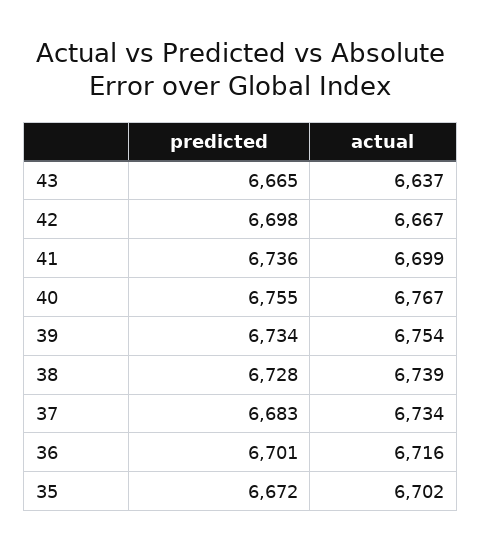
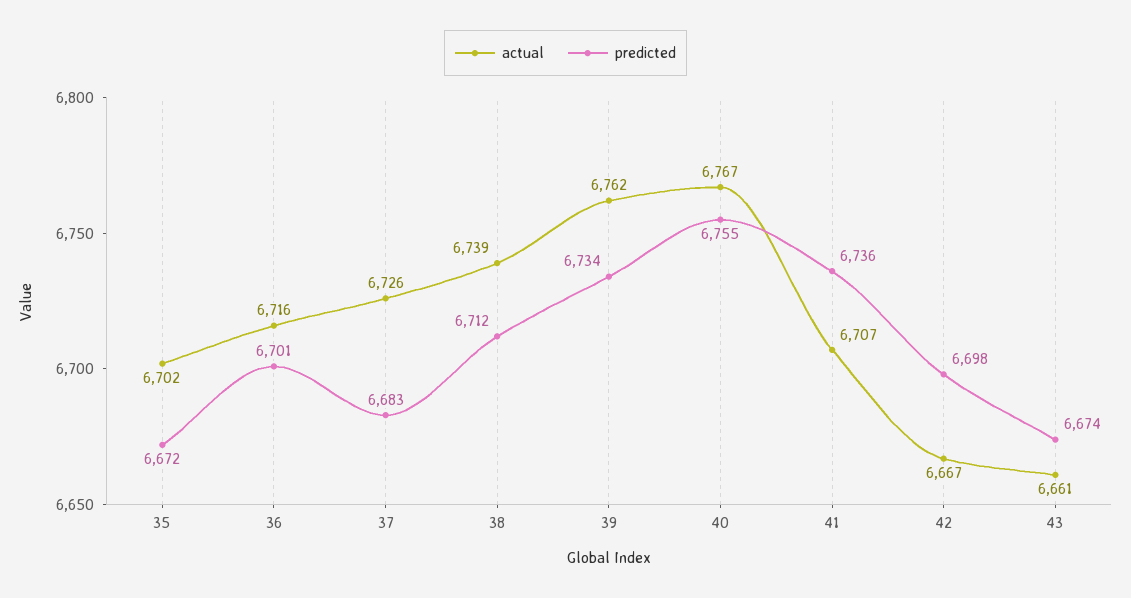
predicted, 43: 6665 -> 6674
actual, 43: 6637 -> 6661
actual, 41: 6699 -> 6707
actual, 39: 6754 -> 6762
predicted, 38: 6728 -> 6712
actual, 37: 6734 -> 6726

